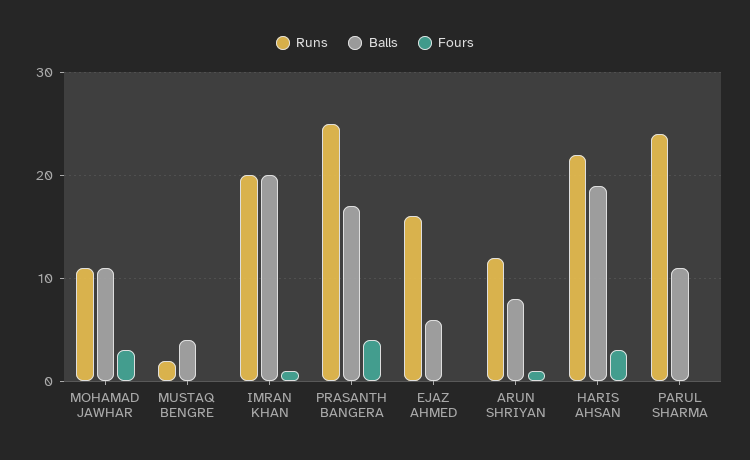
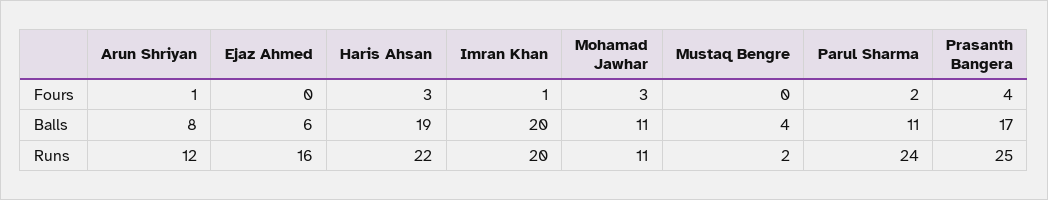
Fours, PARUL SHARMA: 0 -> 2

